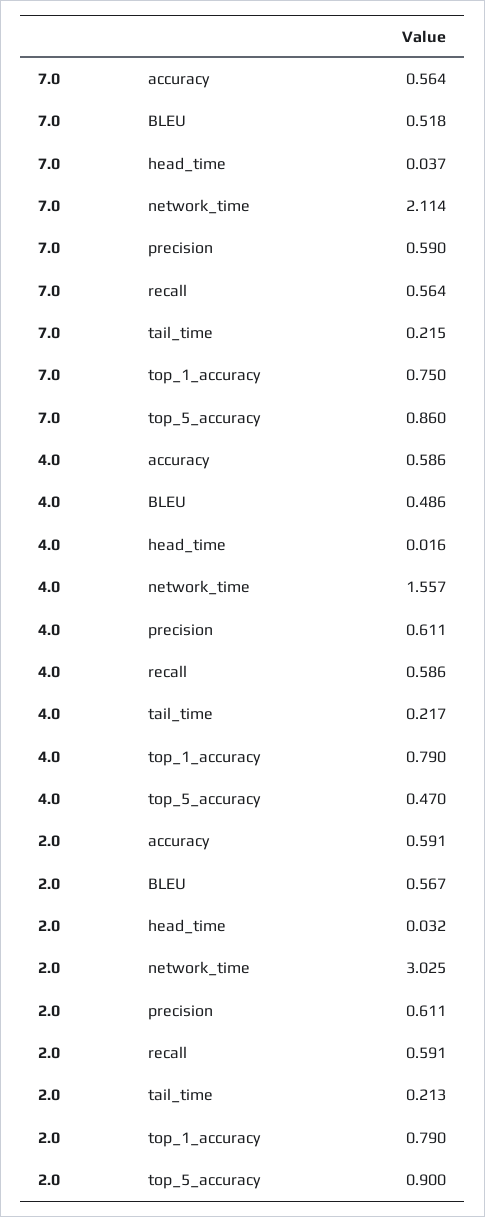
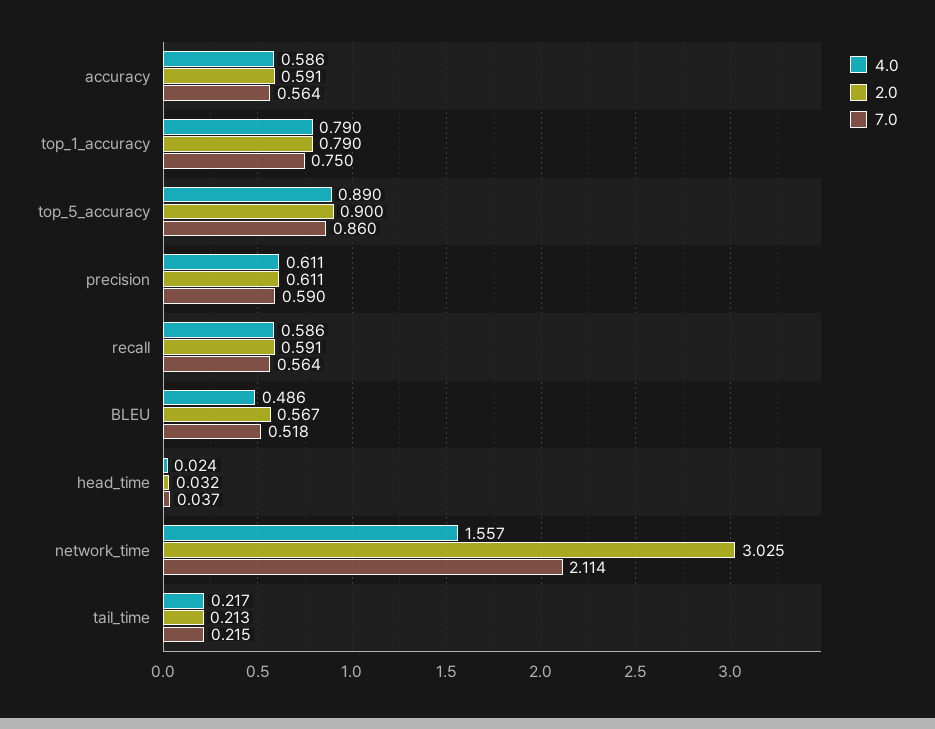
4.0, head_time: 0.016 -> 0.024
4.0, top_5_accuracy: 0.47 -> 0.89

